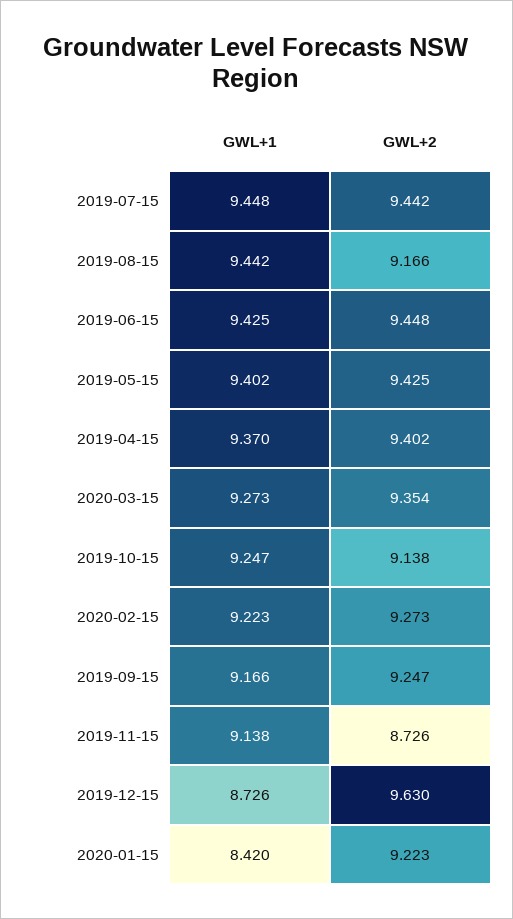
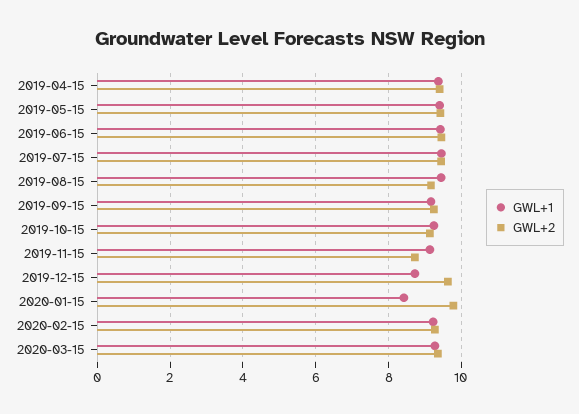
GWL+2, 2020-01-15: 9.223 -> 9.8

